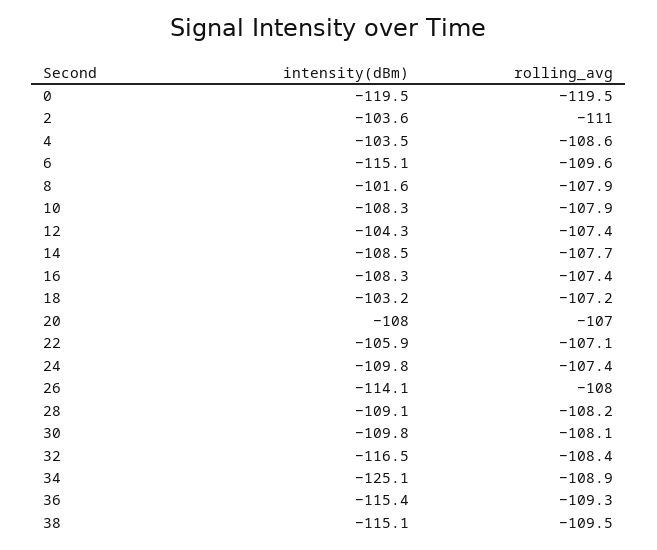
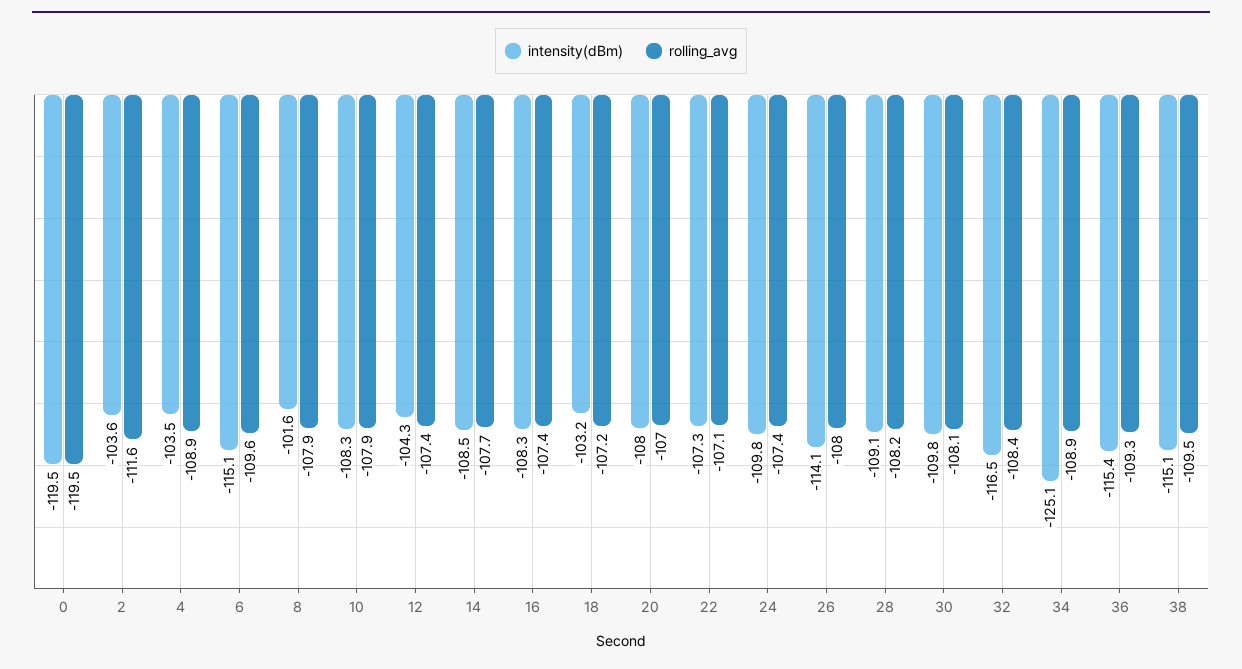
rolling_avg, 2: -111 -> -111.6
rolling_avg, 4: -108.6 -> -108.9
intensity(dBm), 22: -105.9 -> -107.3

